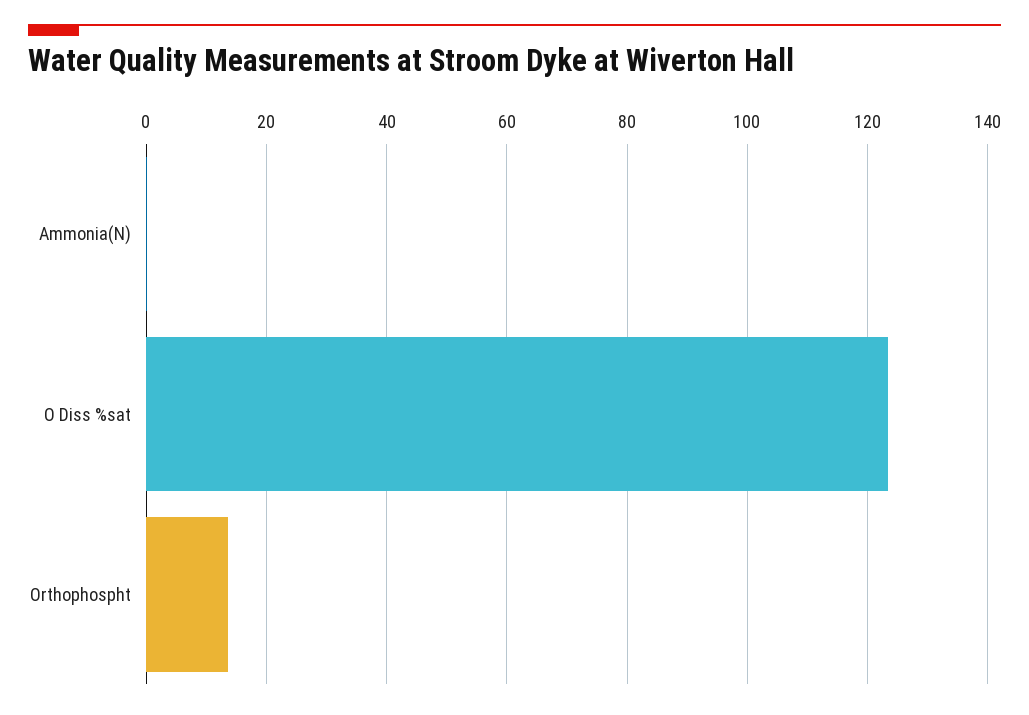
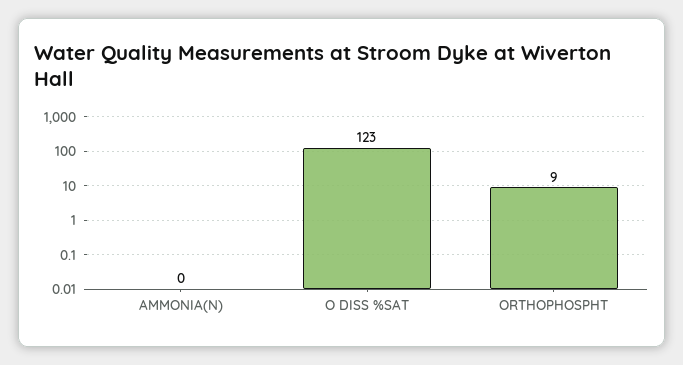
Orthophospht: 14 -> 9

